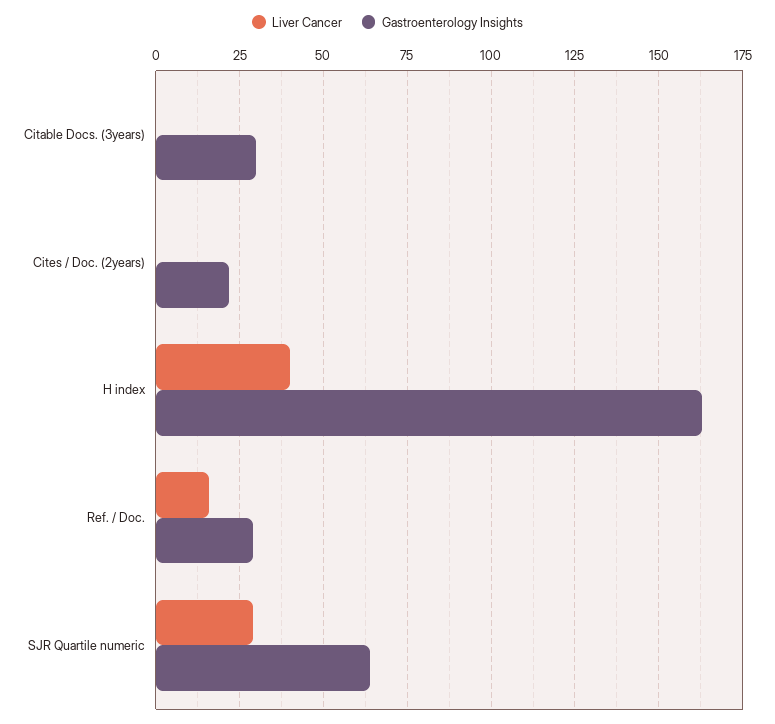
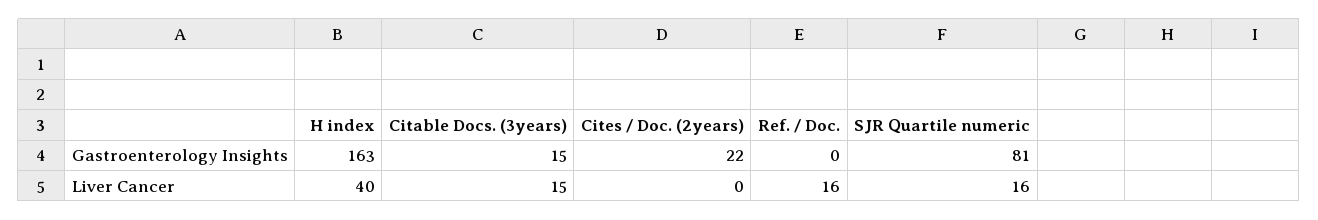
Liver Cancer, Citable Docs. (3years): 0 -> 15
Gastroenterology Insights, Citable Docs. (3years): 30 -> 15
Gastroenterology Insights, Ref. / Doc.: 30 -> 0
Liver Cancer, SJR Quartile numeric: 30 -> 16
Gastroenterology Insights, SJR Quartile numeric: 65 -> 81

